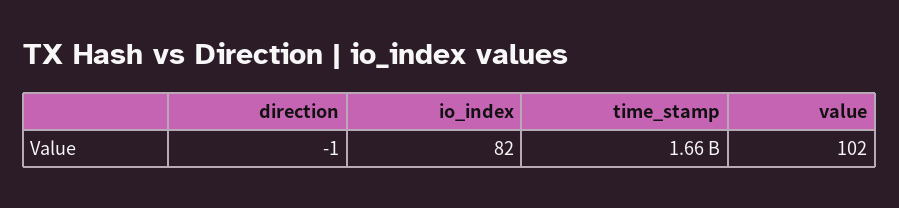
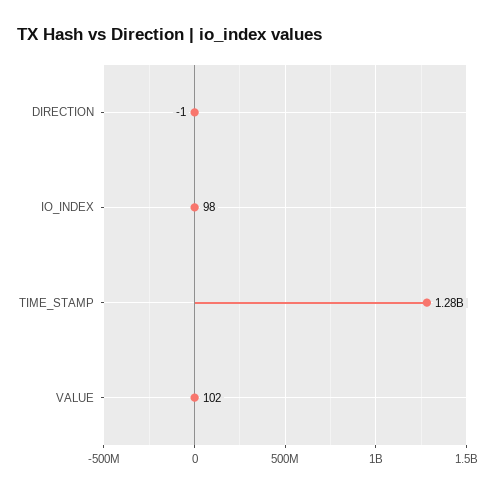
io_index: 82 -> 98
time_stamp: 1660000000 -> 1280000000

